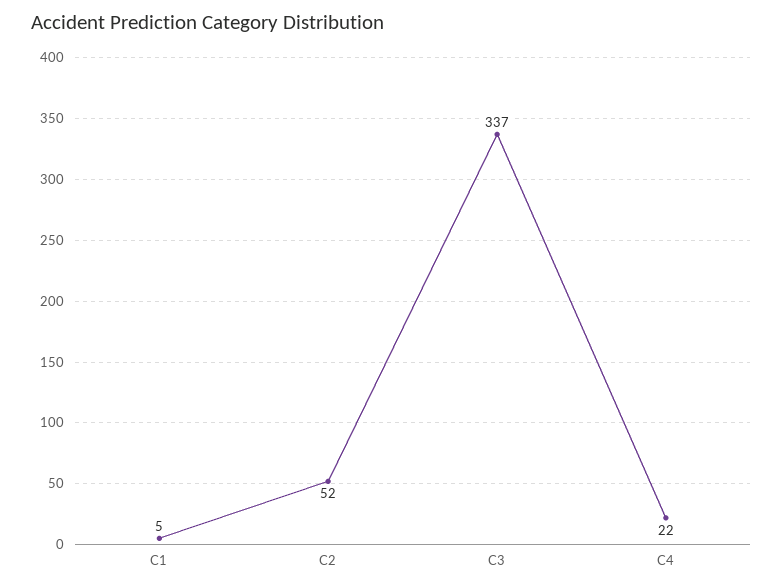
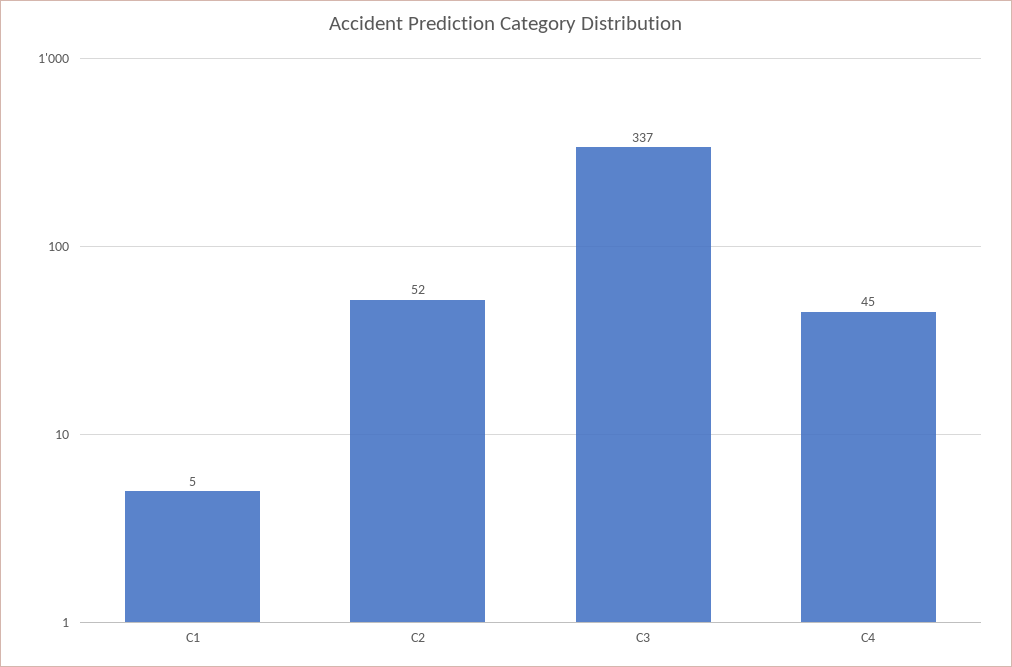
C4: 22 -> 45

